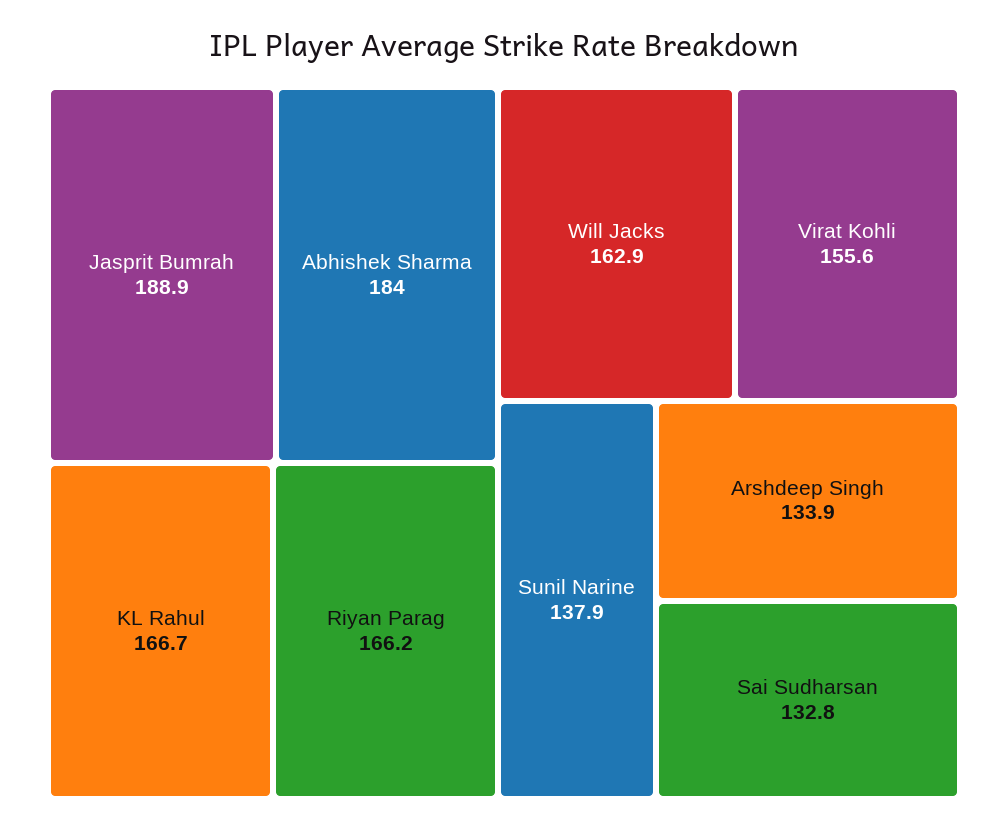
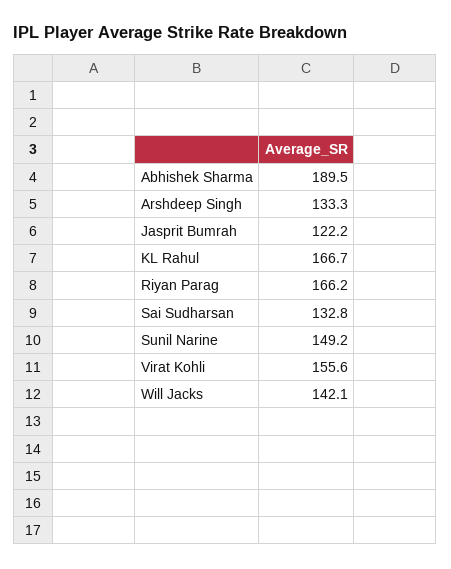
Jasprit Bumrah: 188.9 -> 122.2
Abhishek Sharma: 184 -> 189.5
Will Jacks: 162.9 -> 142.1
Sunil Narine: 137.9 -> 149.2
Arshdeep Singh: 133.9 -> 133.3

